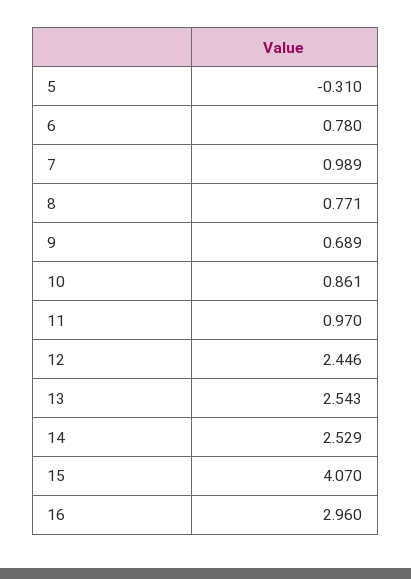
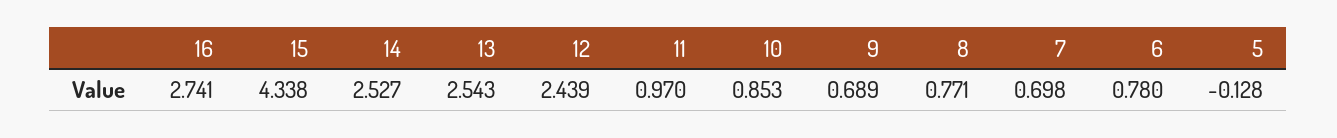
5: -0.31 -> -0.128
7: 0.989 -> 0.698
10: 0.861 -> 0.853
12: 2.446 -> 2.439
14: 2.529 -> 2.527
15: 4.07 -> 4.338
16: 2.96 -> 2.741

